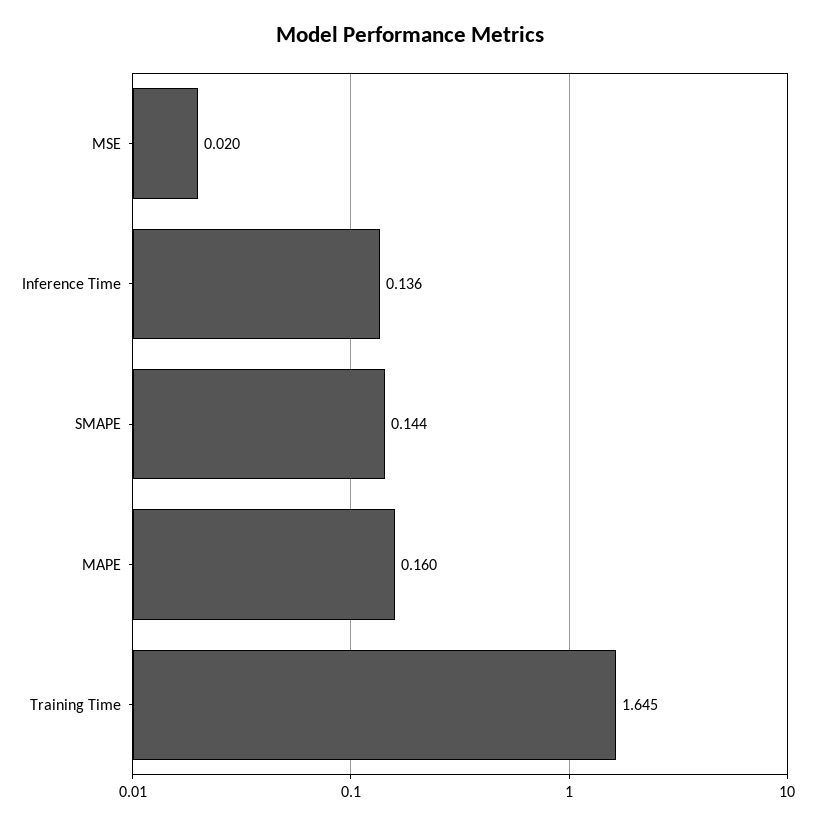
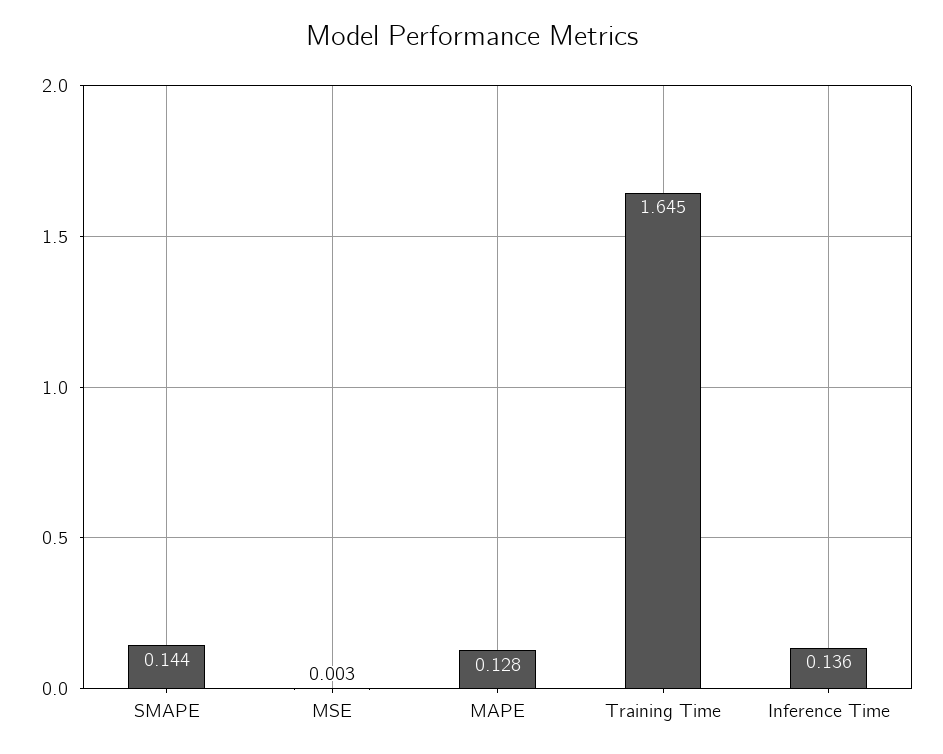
MSE: 0.02 -> 0.003
MAPE: 0.16 -> 0.128

